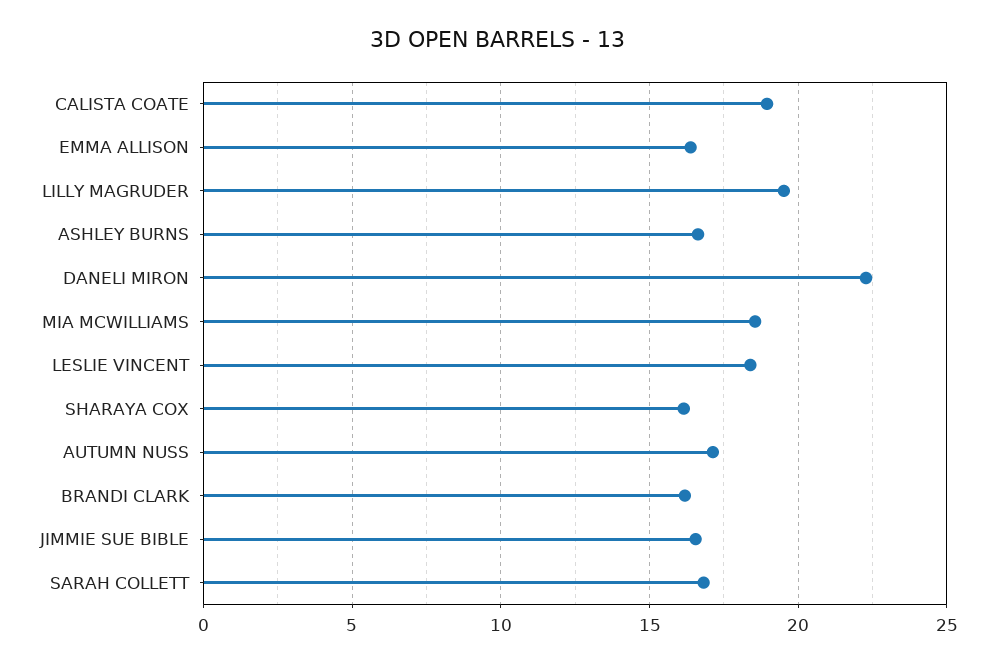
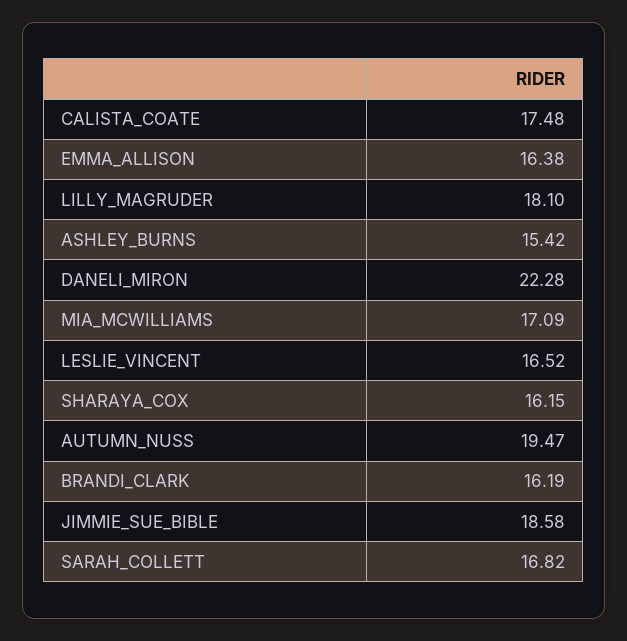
CALISTA COATE: 19 -> 17.48
LILLY MAGRUDER: 19.5 -> 18.1
ASHLEY BURNS: 16.5 -> 15.42
MIA MCWILLIAMS: 18.5 -> 17.09
LESLIE VINCENT: 18.5 -> 16.52
AUTUMN NUSS: 17 -> 19.47
JIMMIE SUE BIBLE: 16.5 -> 18.58

